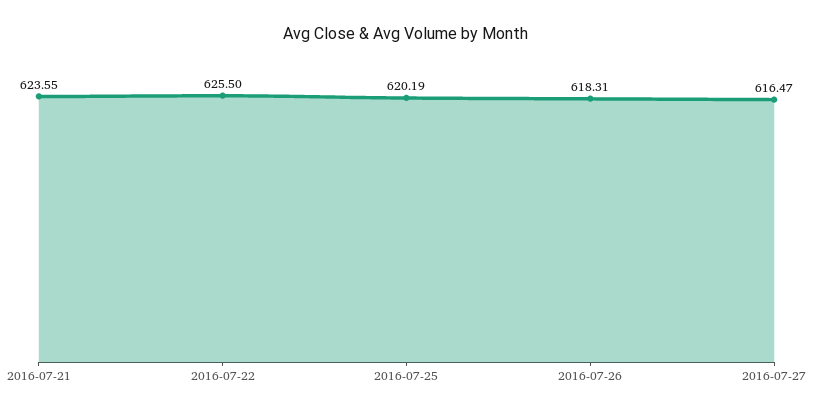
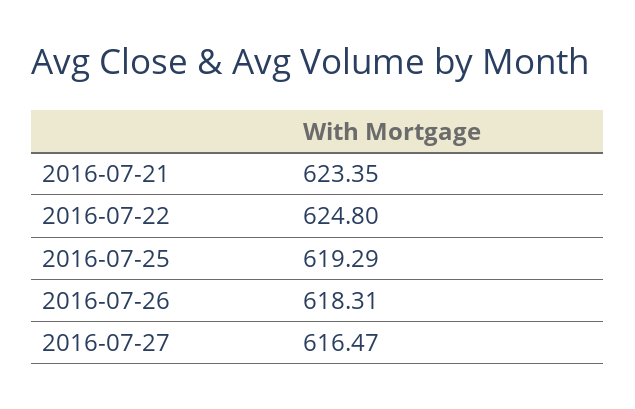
2016-07-21: 623.55 -> 623.35
2016-07-22: 625.5 -> 624.8
2016-07-25: 620.19 -> 619.29

